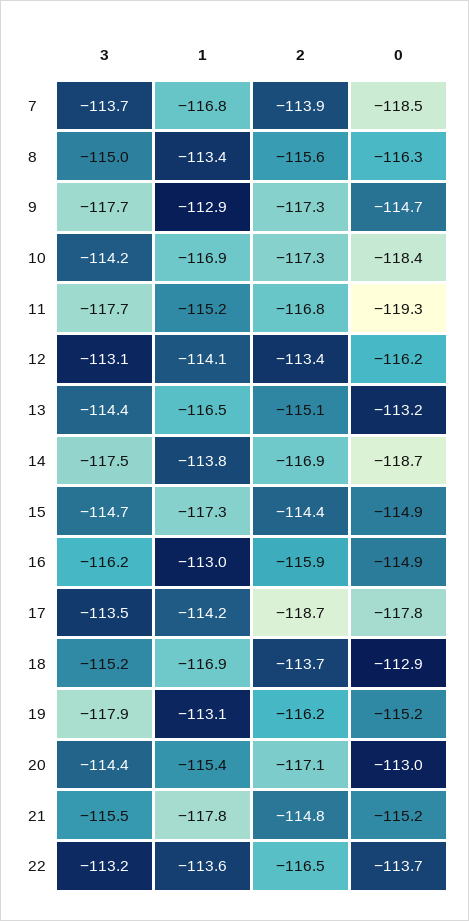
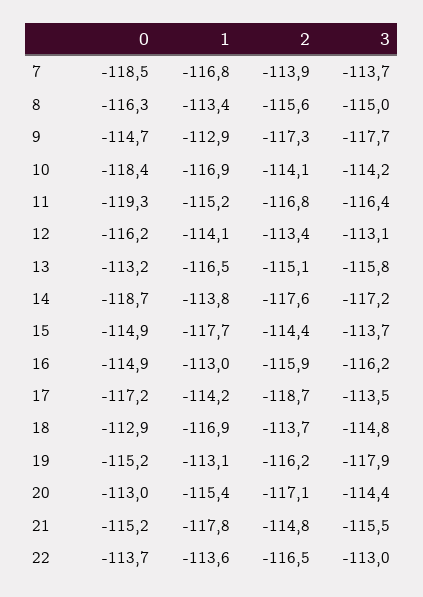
2, 10: -117.3 -> -114.1
3, 11: -117.7 -> -116.4
3, 13: -114.4 -> -115.8
3, 14: -117.5 -> -117.2
2, 14: -116.9 -> -117.6
3, 15: -114.7 -> -113.7
1, 15: -117.3 -> -117.7
0, 17: -117.8 -> -117.2
3, 18: -115.2 -> -114.8
3, 22: -113.2 -> -113

